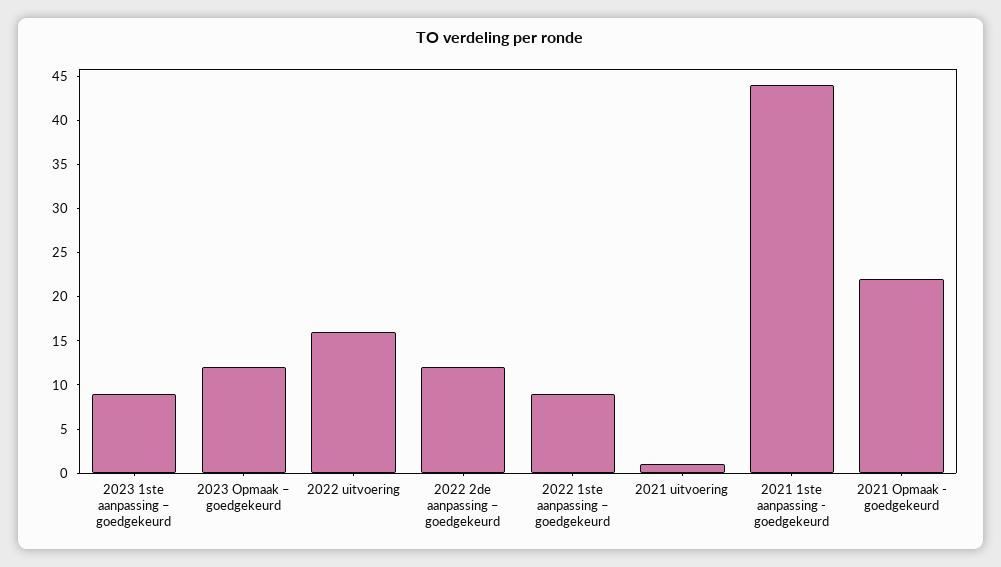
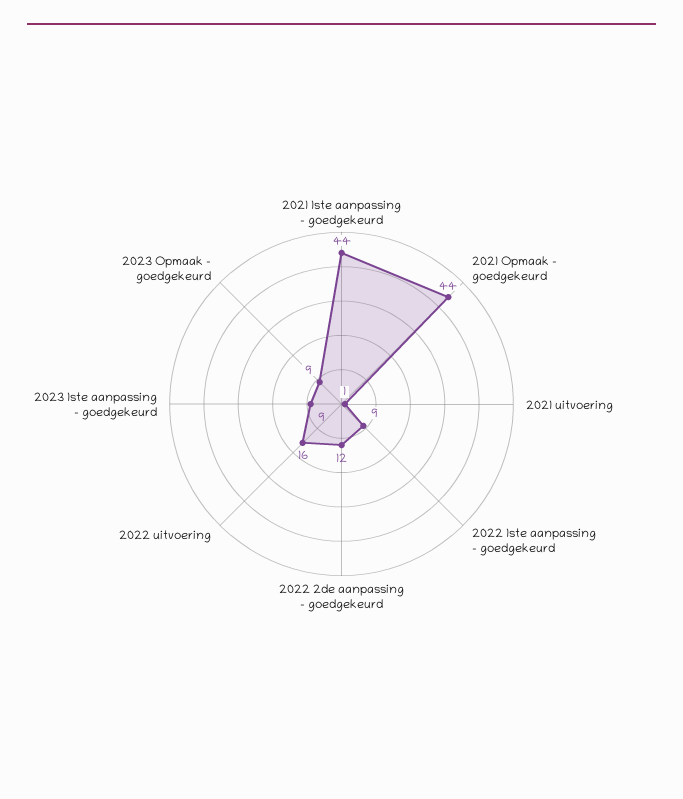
2023 Opmaak – goedgekeurd: 12 -> 9
2021 Opmaak - goedgekeurd: 22 -> 44

